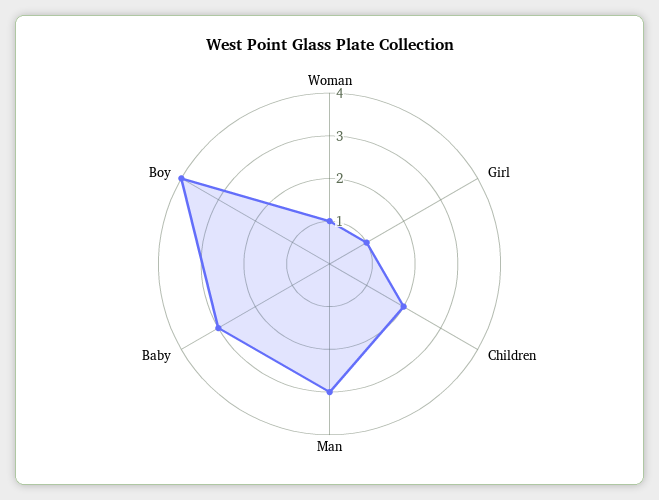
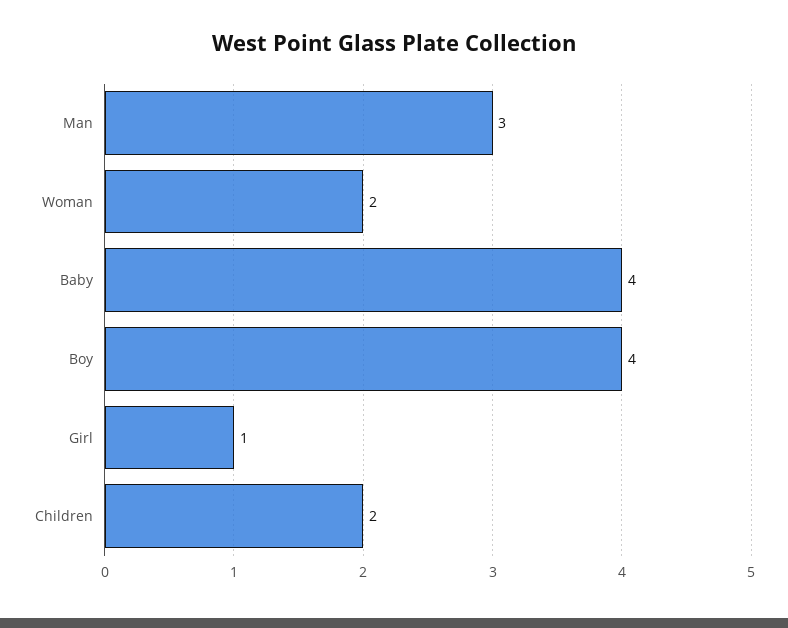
Woman: 1 -> 2
Baby: 3 -> 4

